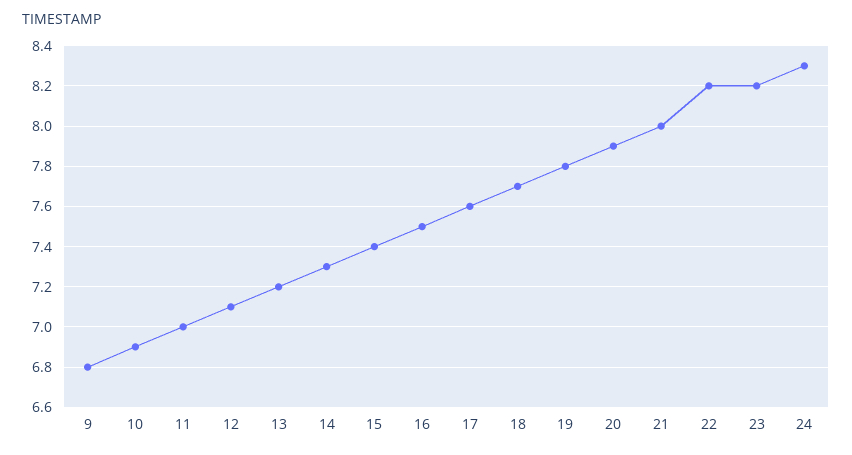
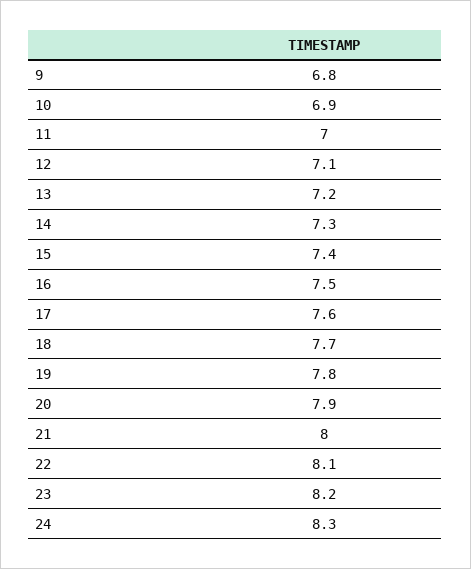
22: 8.2 -> 8.1

